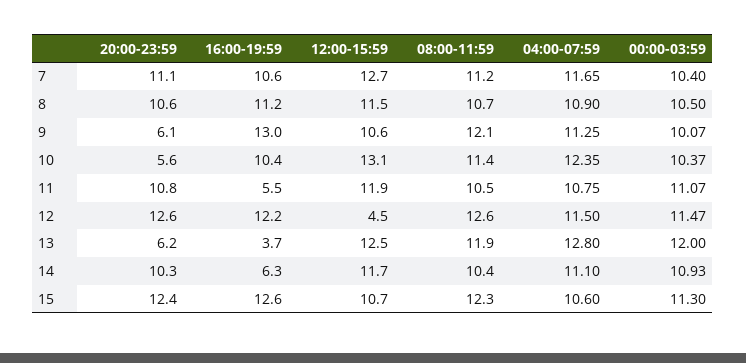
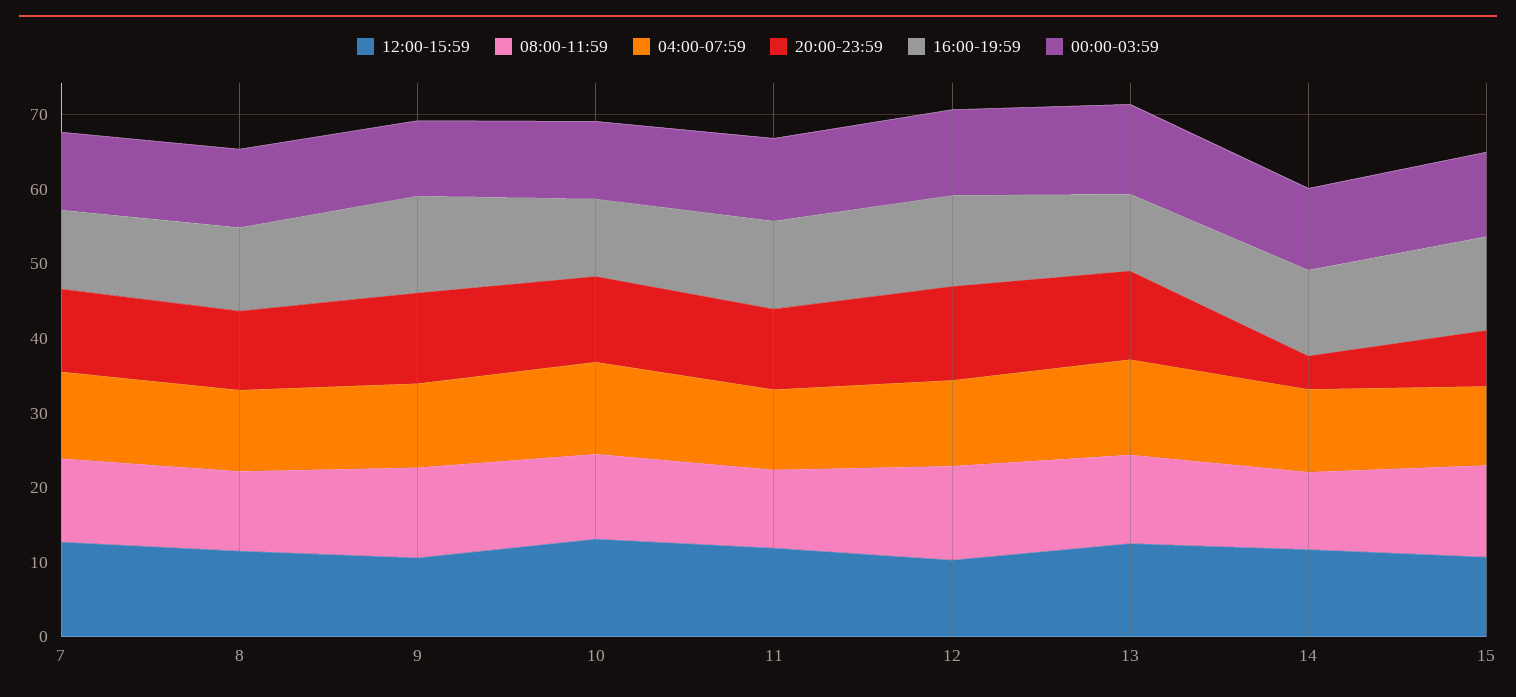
20:00-23:59, 9: 6.1 -> 12
20:00-23:59, 10: 5.6 -> 12
16:00-19:59, 11: 5.5 -> 12
12:00-15:59, 12: 4.5 -> 10
20:00-23:59, 13: 6.2 -> 12
16:00-19:59, 13: 3.7 -> 10
20:00-23:59, 14: 10.3 -> 4
16:00-19:59, 14: 6.3 -> 12
20:00-23:59, 15: 12.4 -> 8

